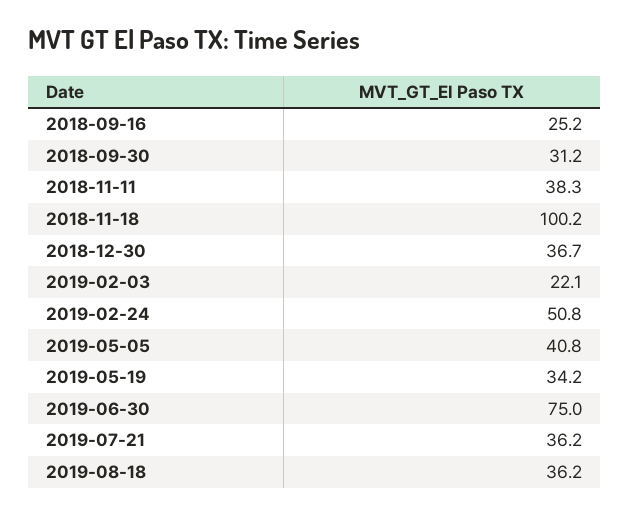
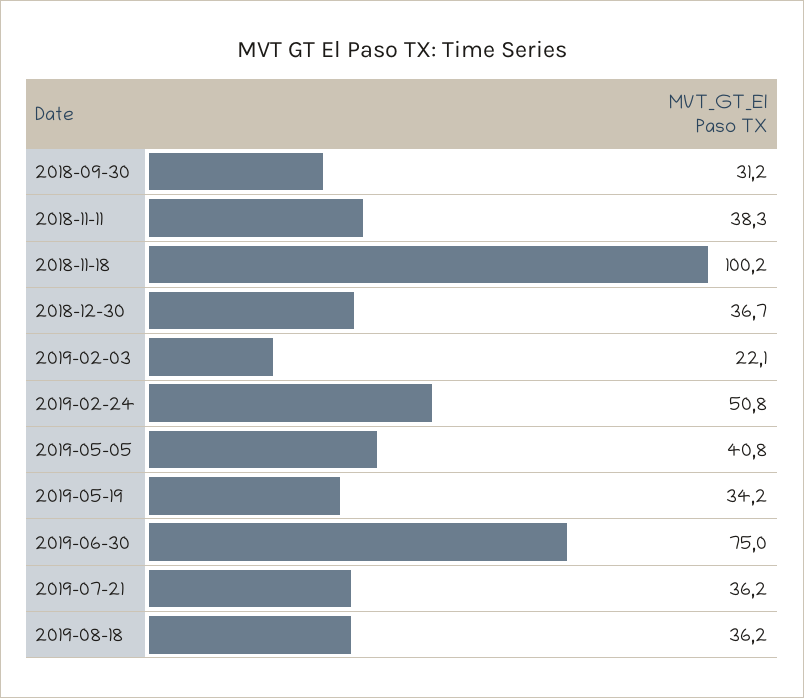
2018-09-16: 25.2 -> none

